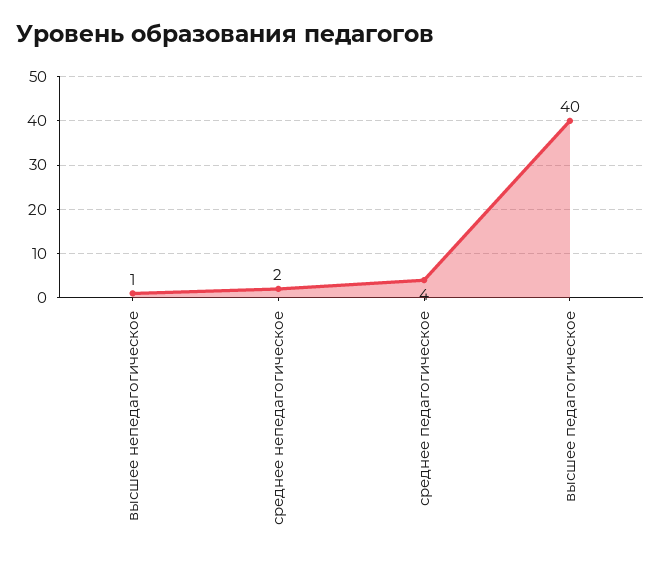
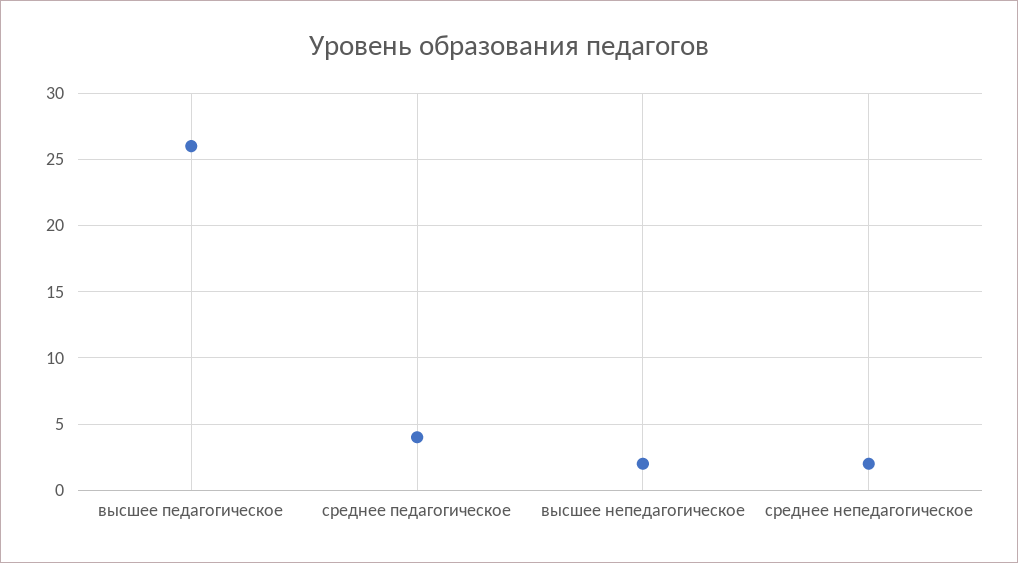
высшее непедагогическое: 1 -> 2
высшее педагогическое: 40 -> 26

